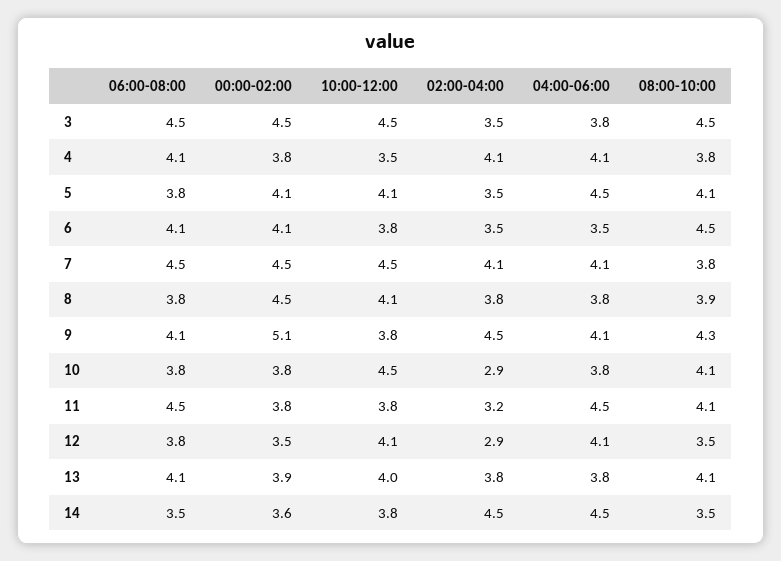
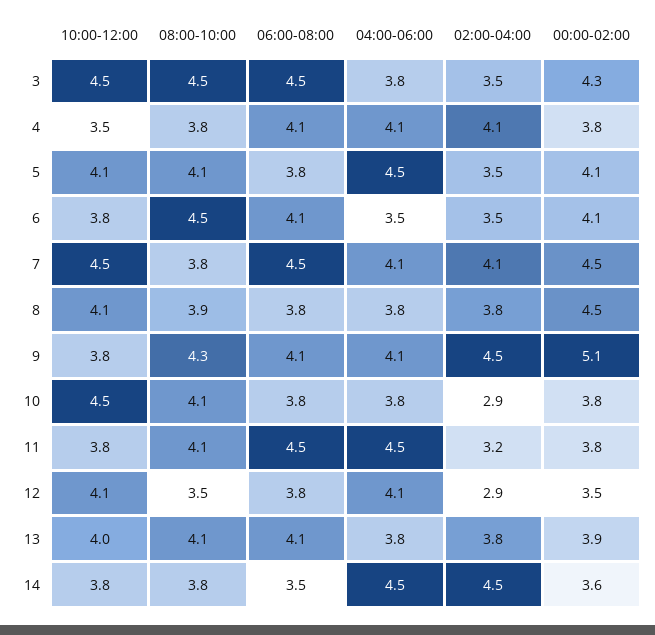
00:00-02:00, 3: 4.5 -> 4.3
08:00-10:00, 14: 3.5 -> 3.8

